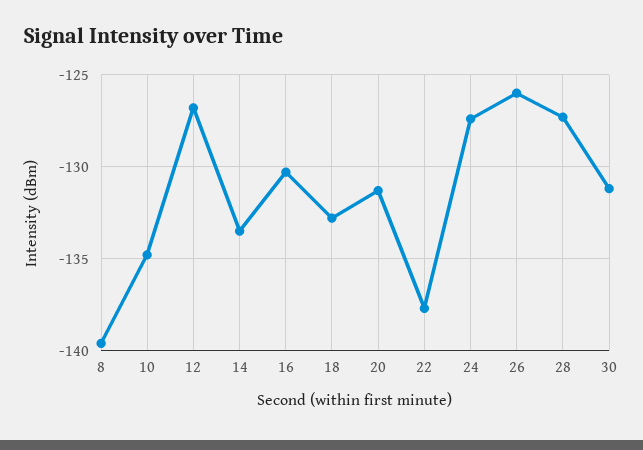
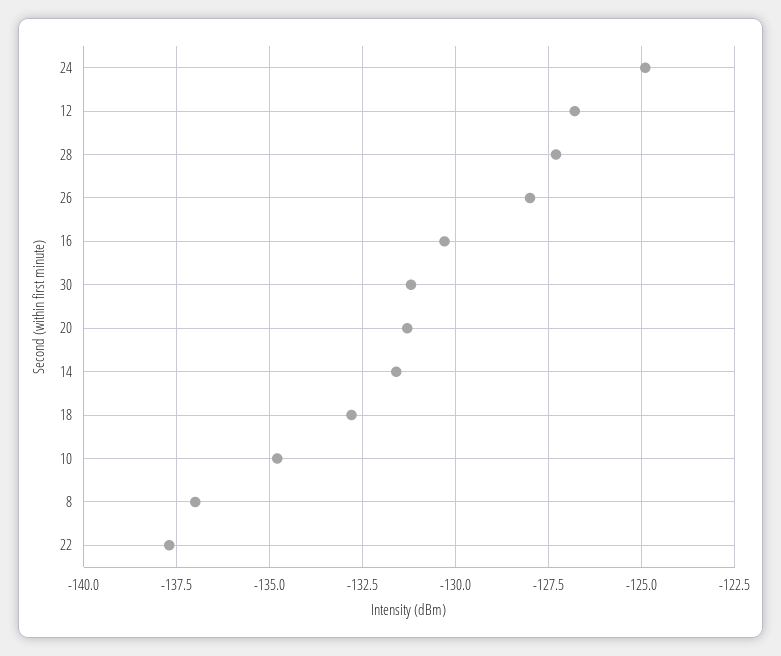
8: -139.5 -> -137
14: -133.5 -> -131.5
24: -127.5 -> -125
26: -126 -> -128

